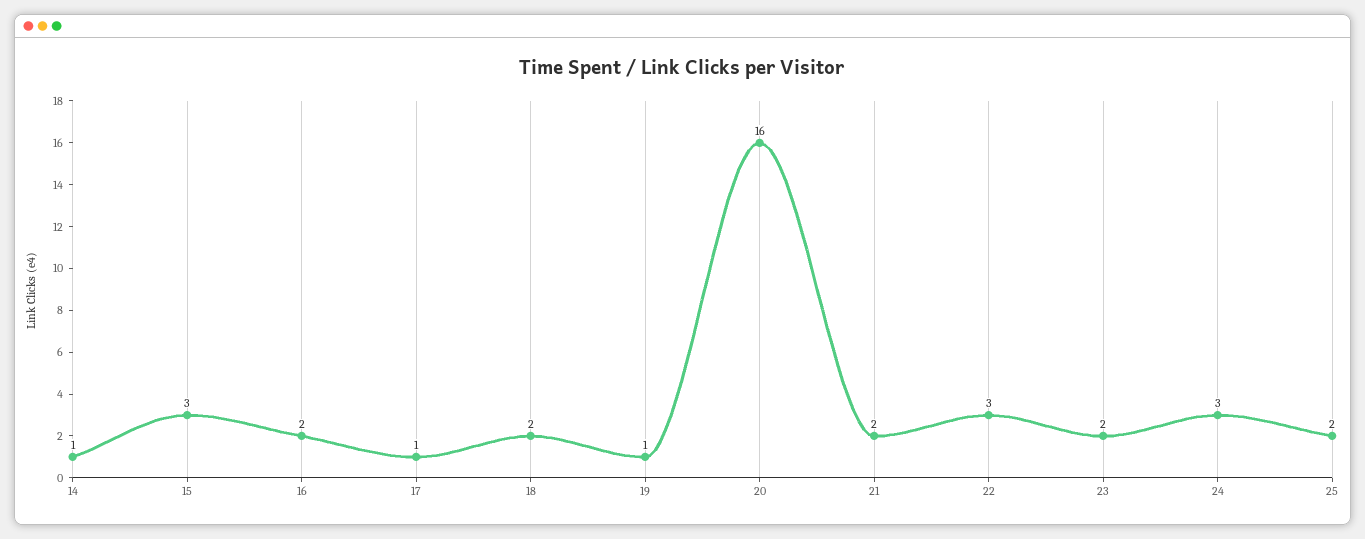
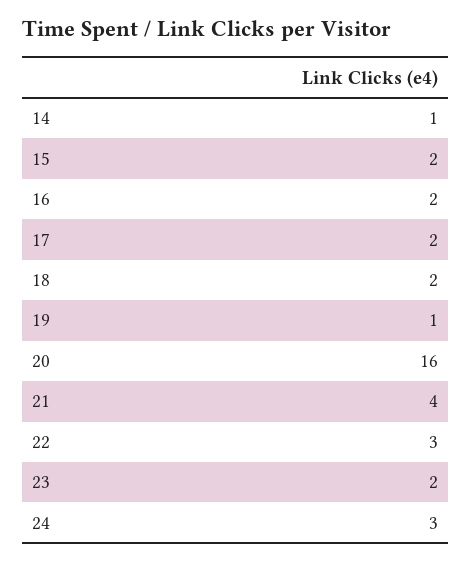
15: 3 -> 2
17: 1 -> 2
21: 2 -> 4
25: 2 -> none

